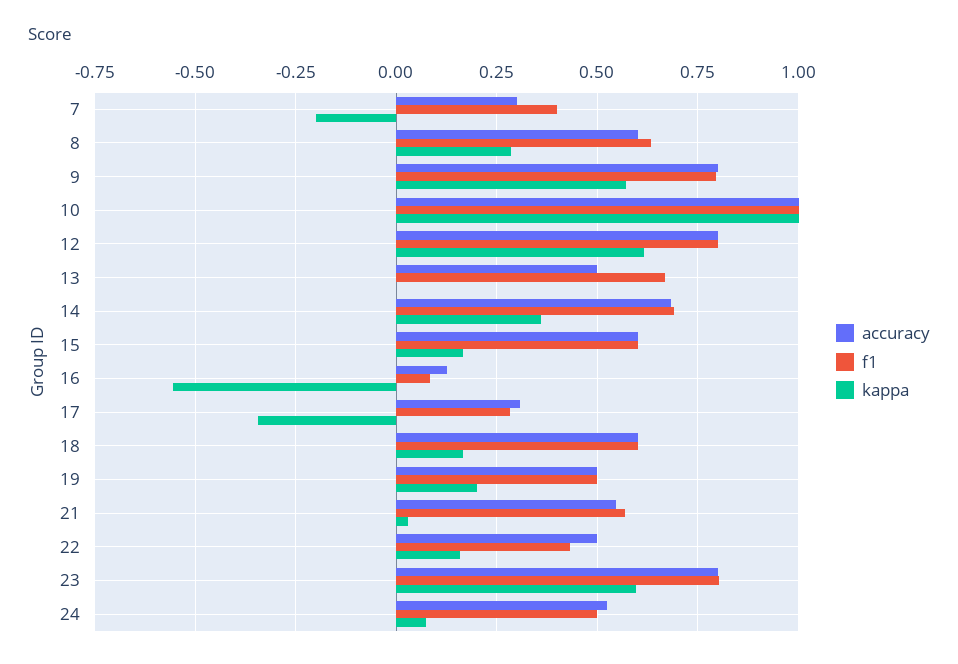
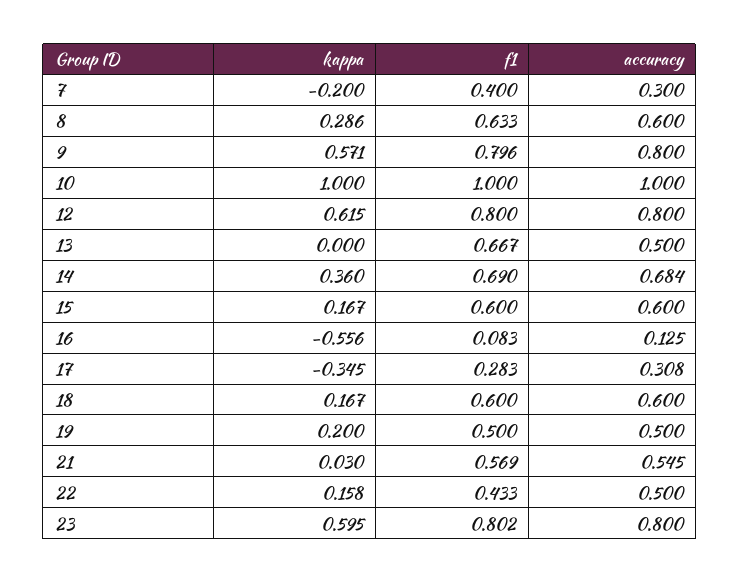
accuracy, 24: 0.525 -> none
f1, 24: 0.5 -> none
kappa, 24: 0.075 -> none

